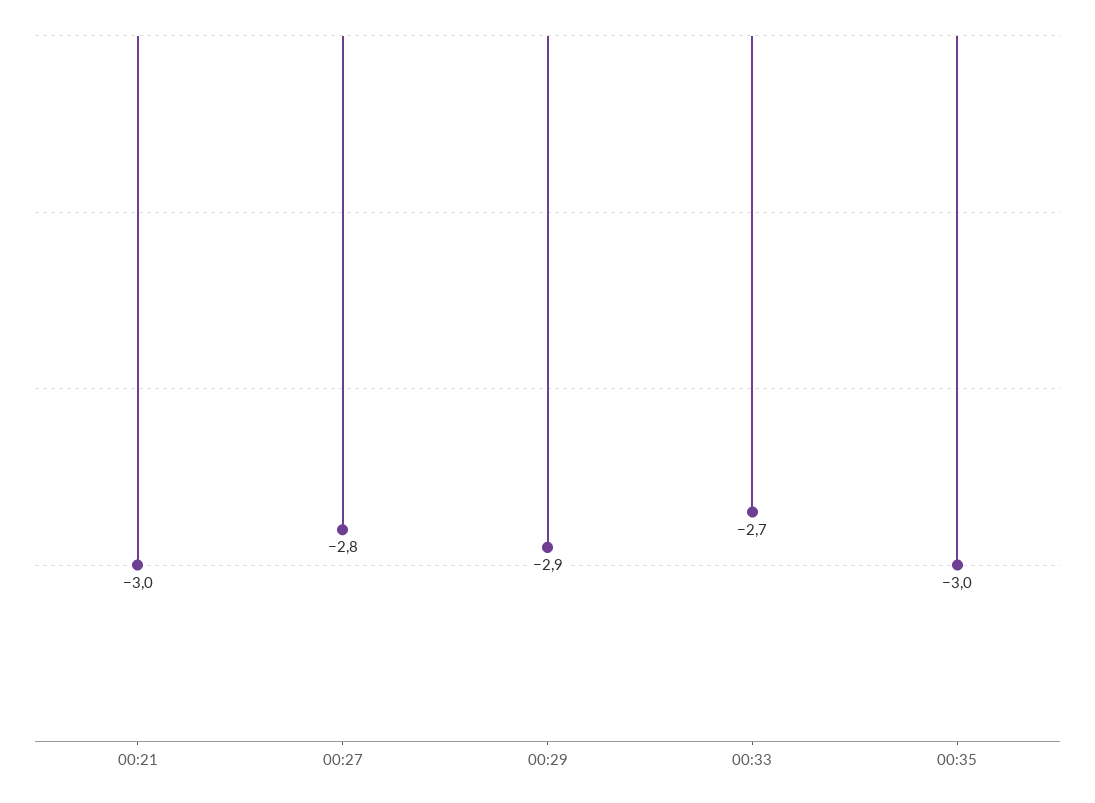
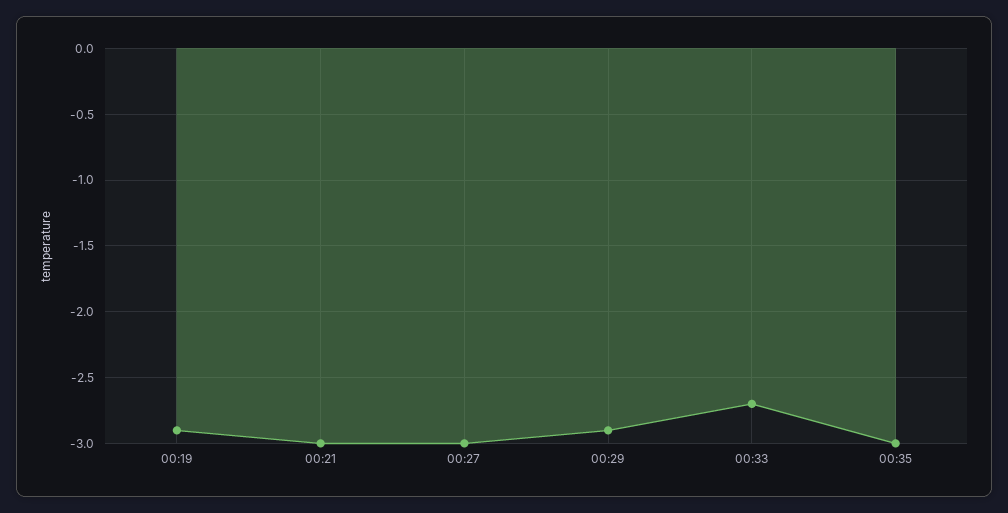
00:27: -2.8 -> -3
00:19: none -> -2.9

